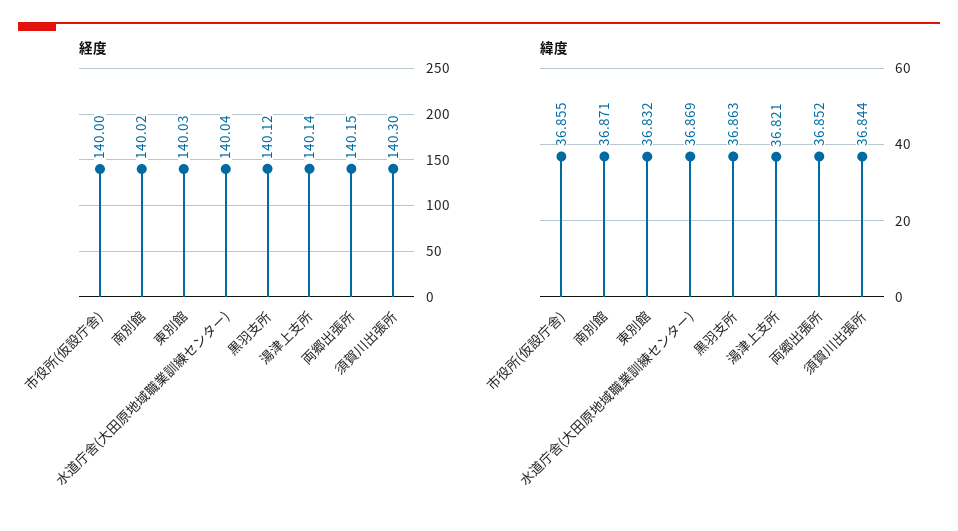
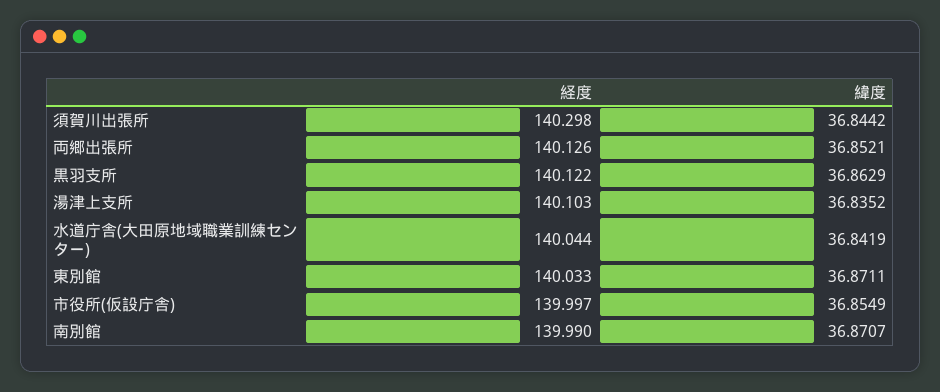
経度, 南別館: 140.02 -> 139.99
経度, 湯津上支所: 140.14 -> 140.103
経度, 両郷出張所: 140.15 -> 140.126
緯度, 東別館: 36.832 -> 36.8711
緯度, 水道庁舎(大田原地域職業訓練センター): 36.869 -> 36.8419
緯度, 湯津上支所: 36.821 -> 36.8352

